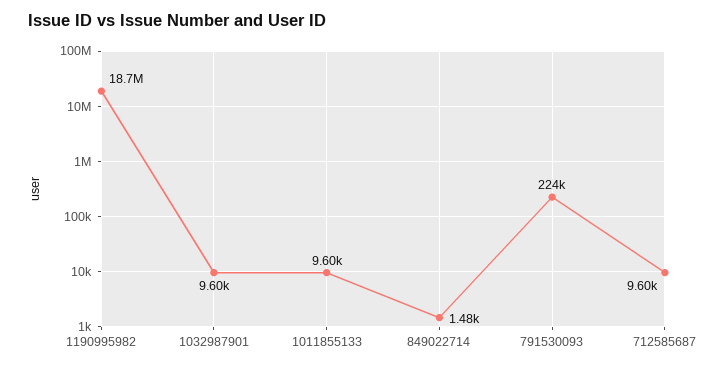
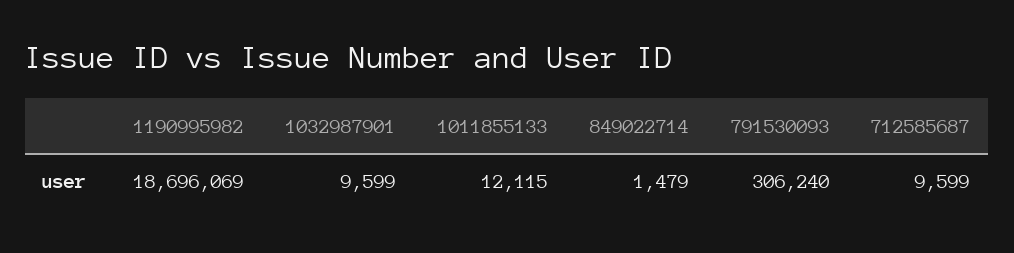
1011855133: 9600 -> 12115
791530093: 224000 -> 306240

